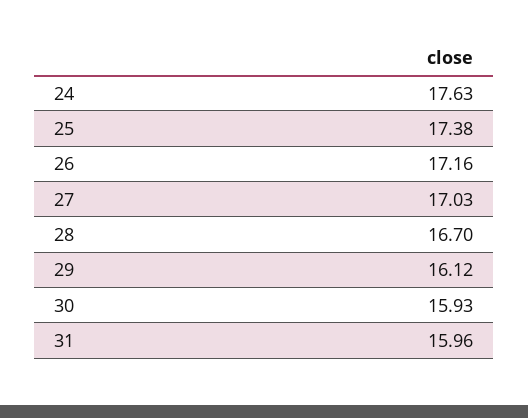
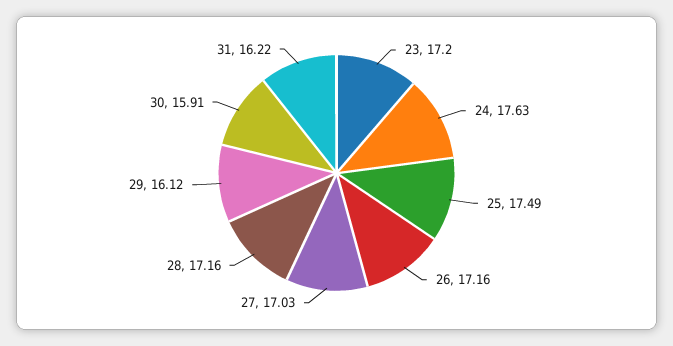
25: 17.38 -> 17.49
28: 16.7 -> 17.16
30: 15.93 -> 15.91
31: 15.96 -> 16.22
23: none -> 17.2

